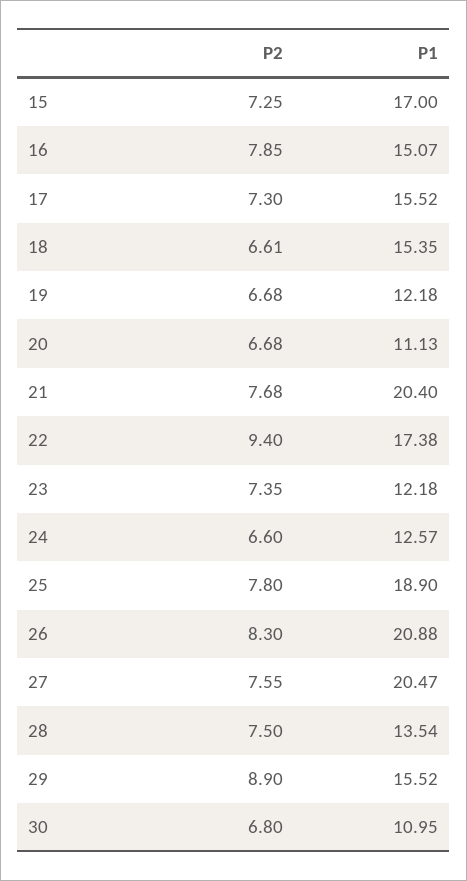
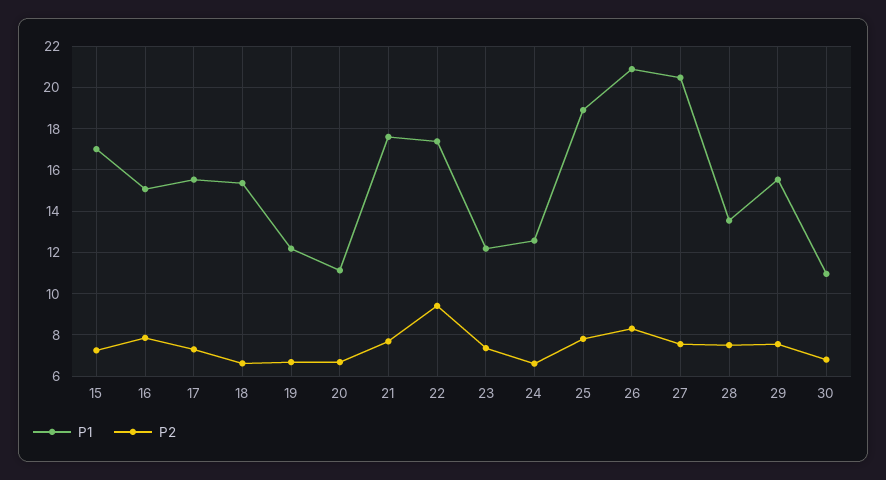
P1, 21: 20.4 -> 17.5
P2, 29: 8.9 -> 7.5

